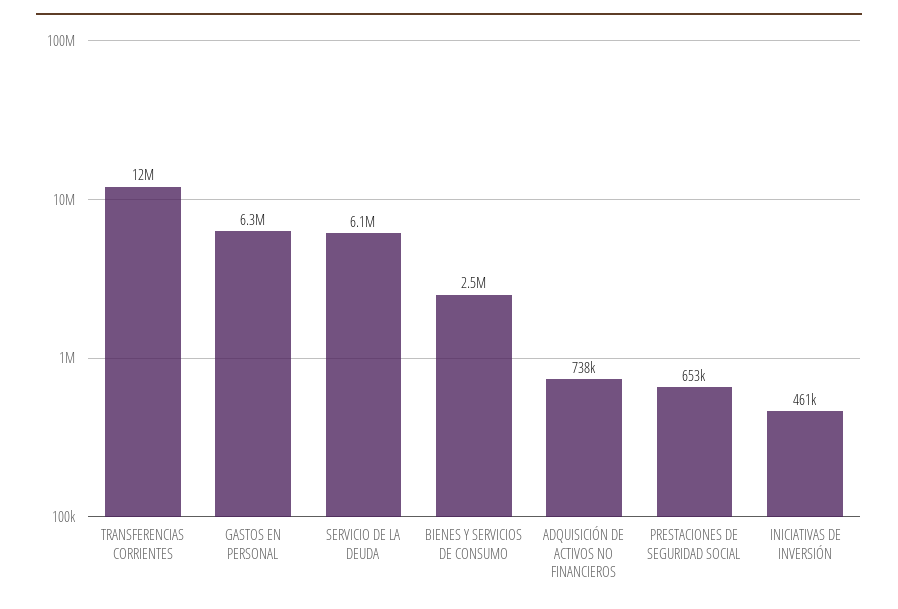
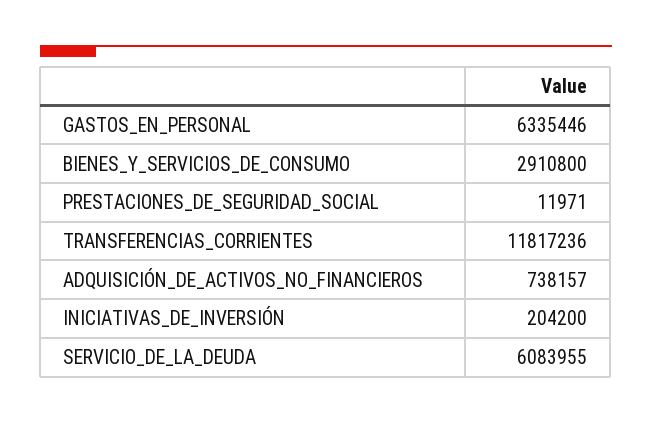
BIENES Y SERVICIOS DE CONSUMO: 2500000 -> 2910800
PRESTACIONES DE SEGURIDAD SOCIAL: 653000 -> 11971
INICIATIVAS DE INVERSIÓN: 461000 -> 204200

